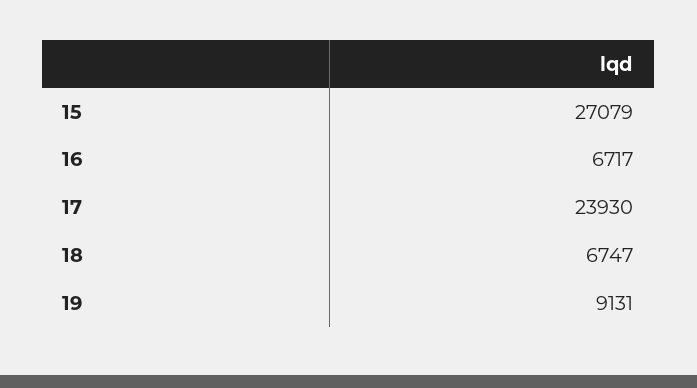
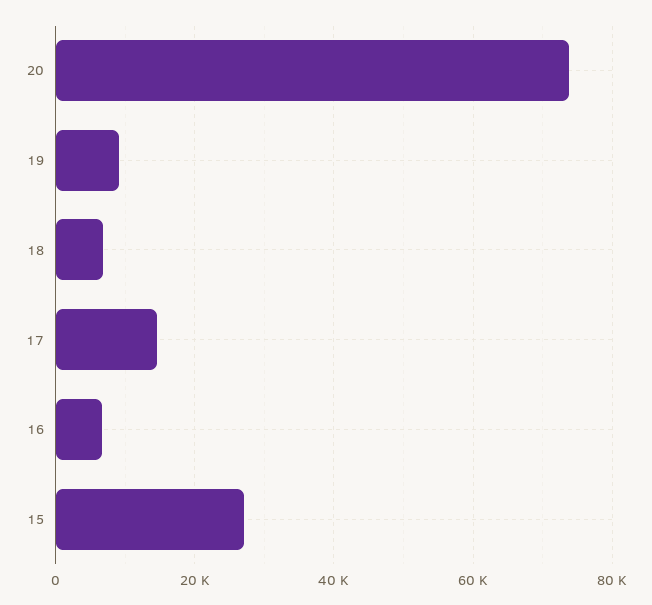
17: 23930 -> 14000
20: none -> 74000

